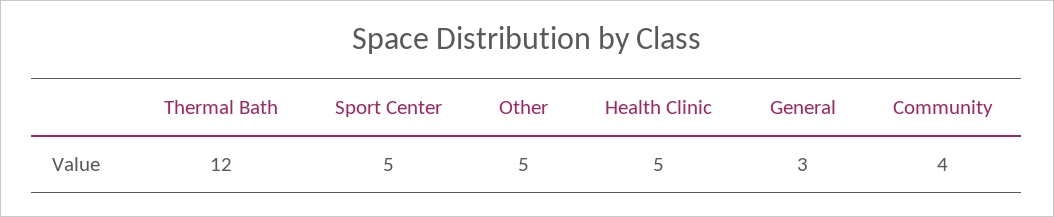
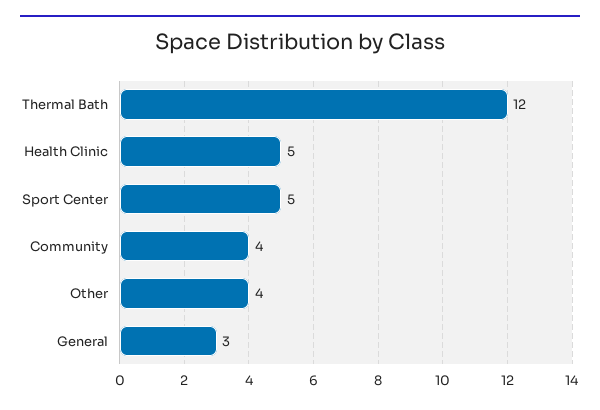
Other: 5 -> 4

